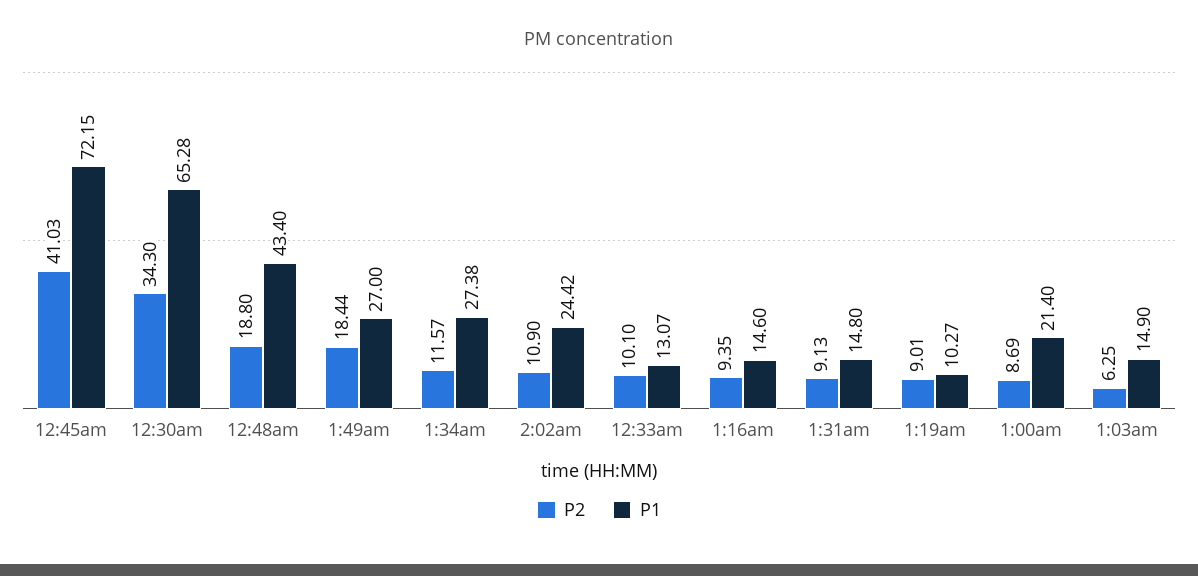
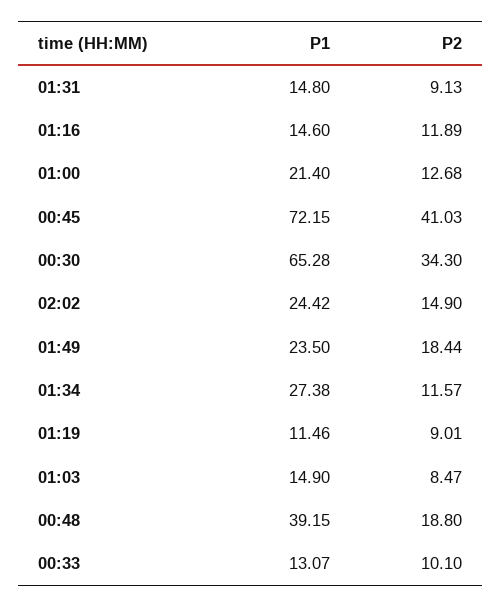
P1, 12:48am: 43.4 -> 39.15
P1, 1:49am: 27 -> 23.5
P2, 2:02am: 10.9 -> 14.9
P2, 1:16am: 9.35 -> 11.89
P1, 1:19am: 10.27 -> 11.46
P2, 1:00am: 8.69 -> 12.68
P2, 1:03am: 6.25 -> 8.47

